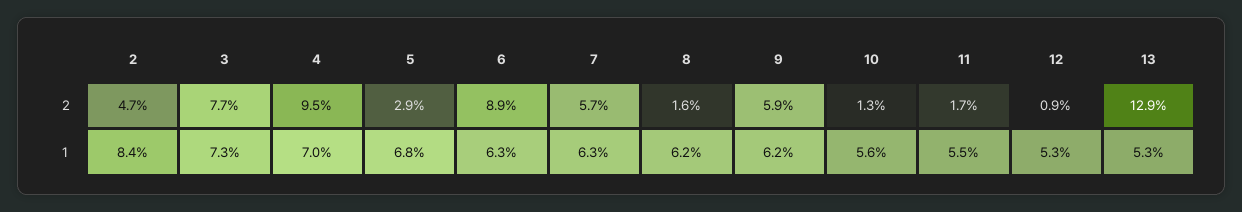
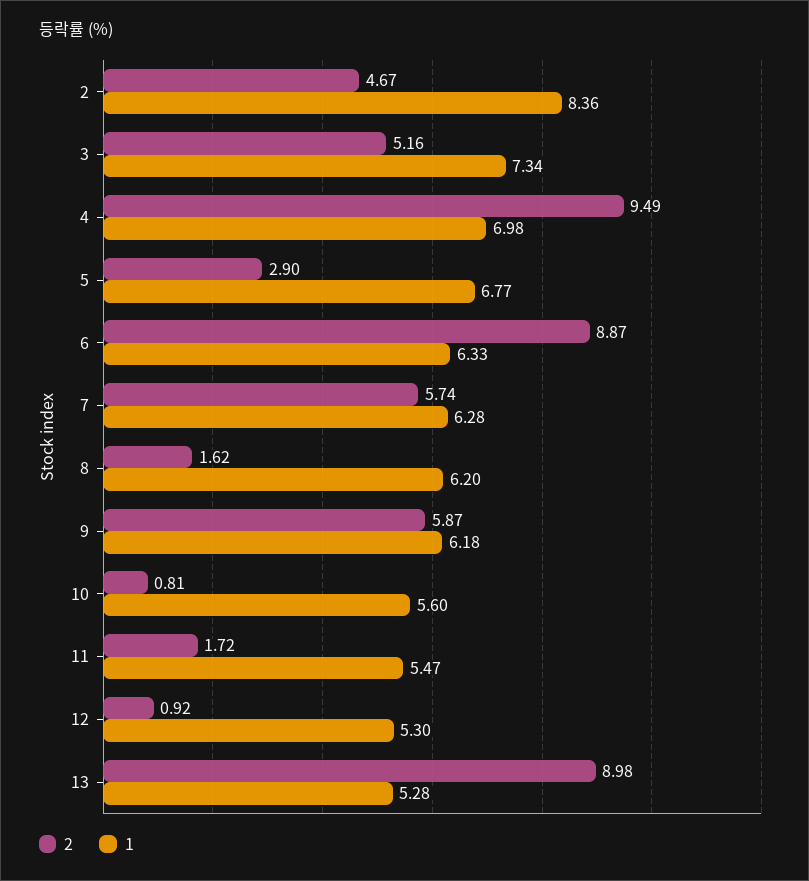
2, 3: 7.7 -> 5.16
2, 10: 1.3 -> 0.81
2, 13: 12.9 -> 8.98

